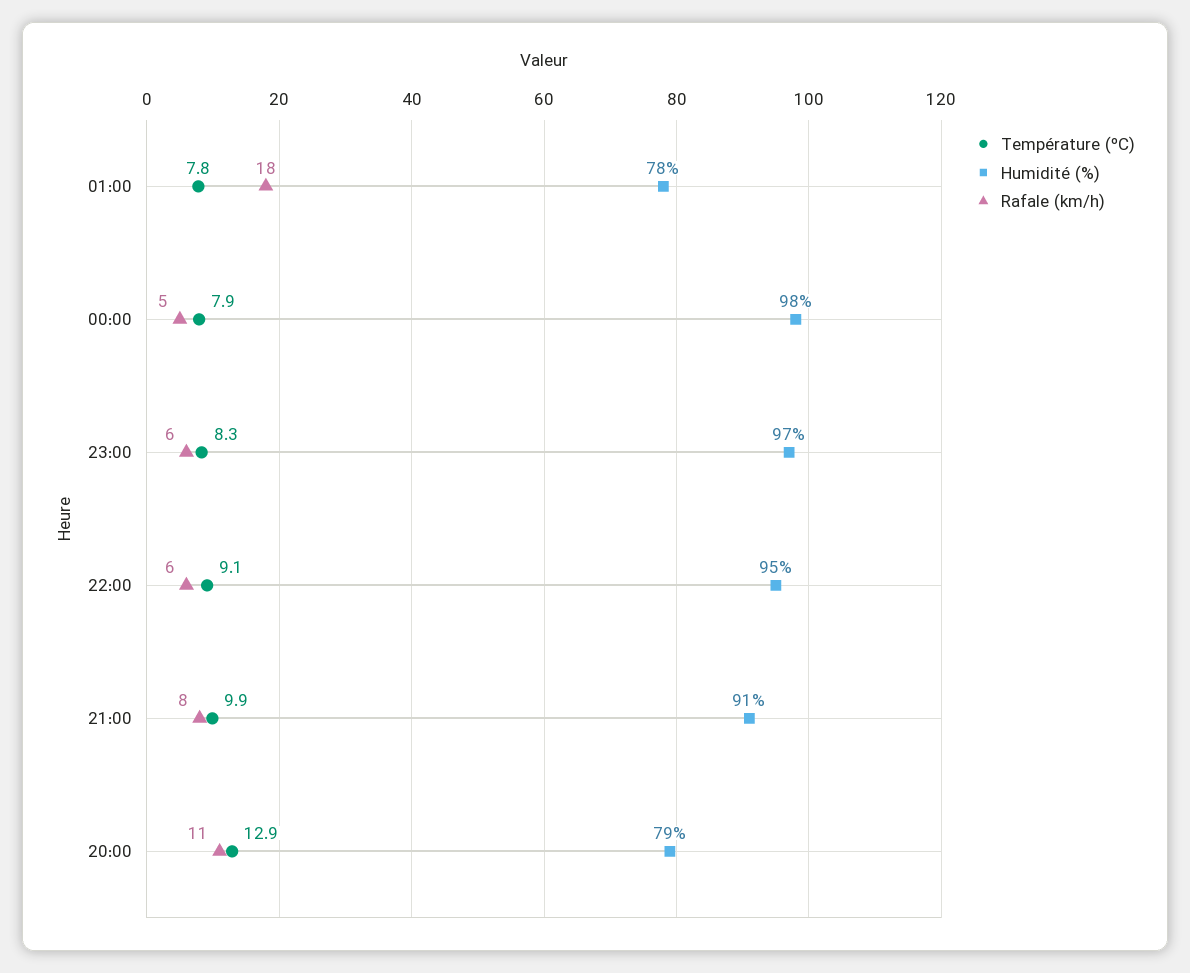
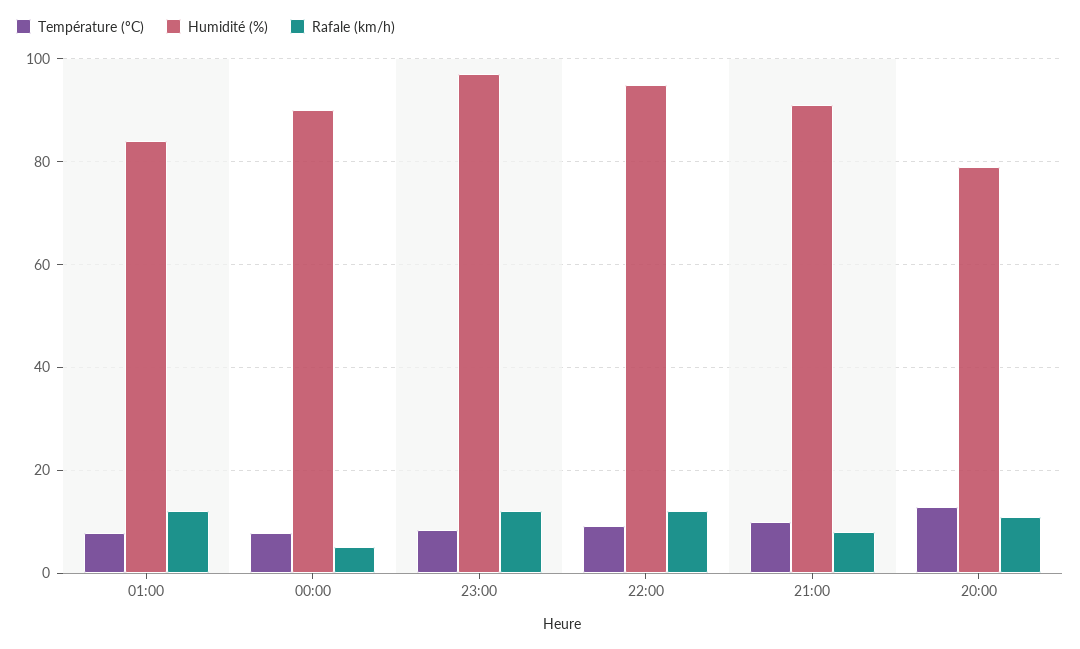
Humidité (%), 01:00: 78 -> 84
Rafale (km/h), 01:00: 18 -> 12
Humidité (%), 00:00: 98 -> 90
Rafale (km/h), 23:00: 6 -> 12
Rafale (km/h), 22:00: 6 -> 12

